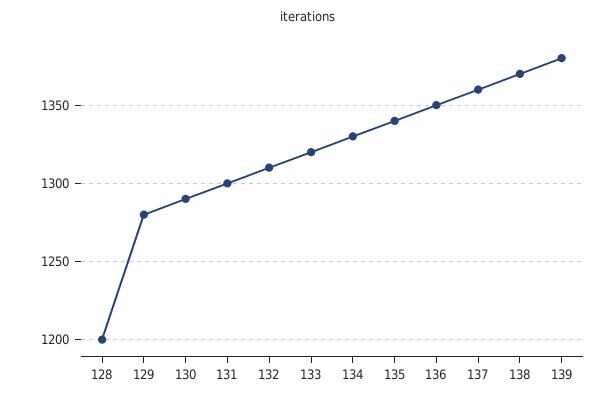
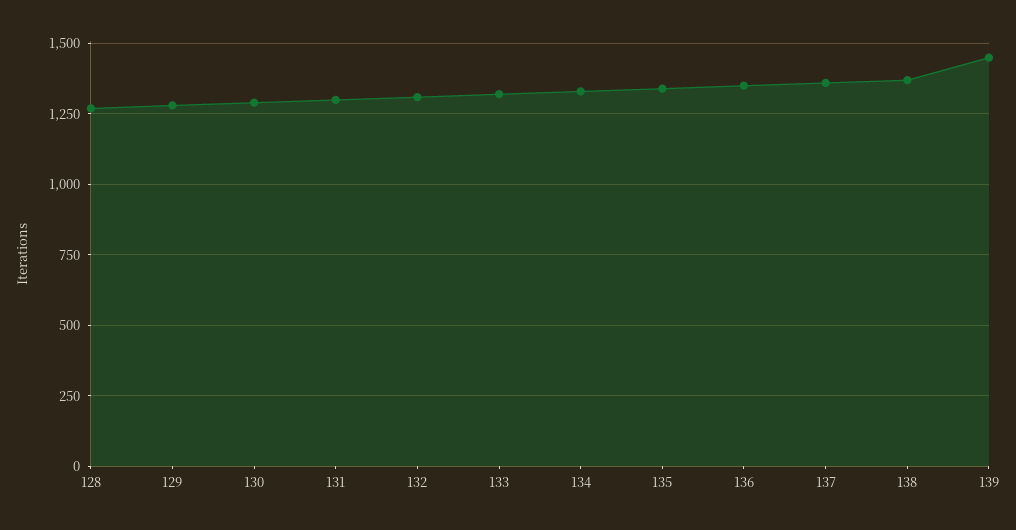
128: 1200 -> 1275
139: 1380 -> 1450

